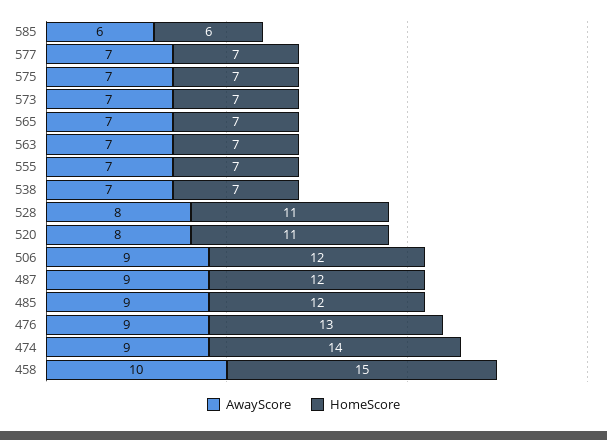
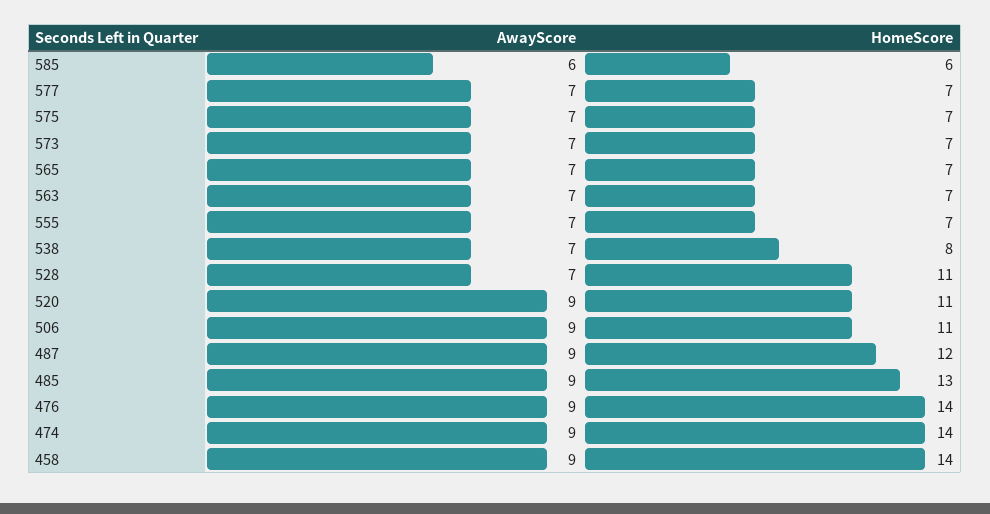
HomeScore, 538: 7 -> 8
AwayScore, 528: 8 -> 7
AwayScore, 520: 8 -> 9
HomeScore, 506: 12 -> 11
HomeScore, 485: 12 -> 13
HomeScore, 476: 13 -> 14
AwayScore, 458: 10 -> 9
HomeScore, 458: 15 -> 14

